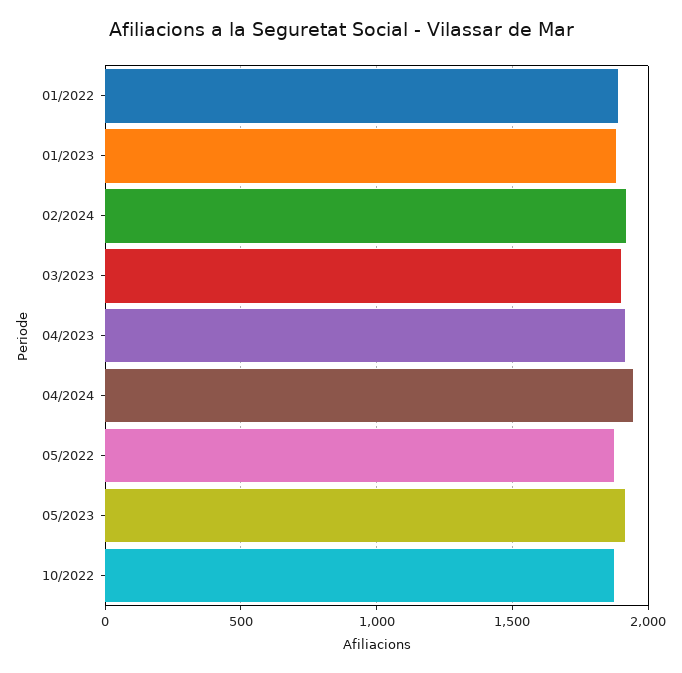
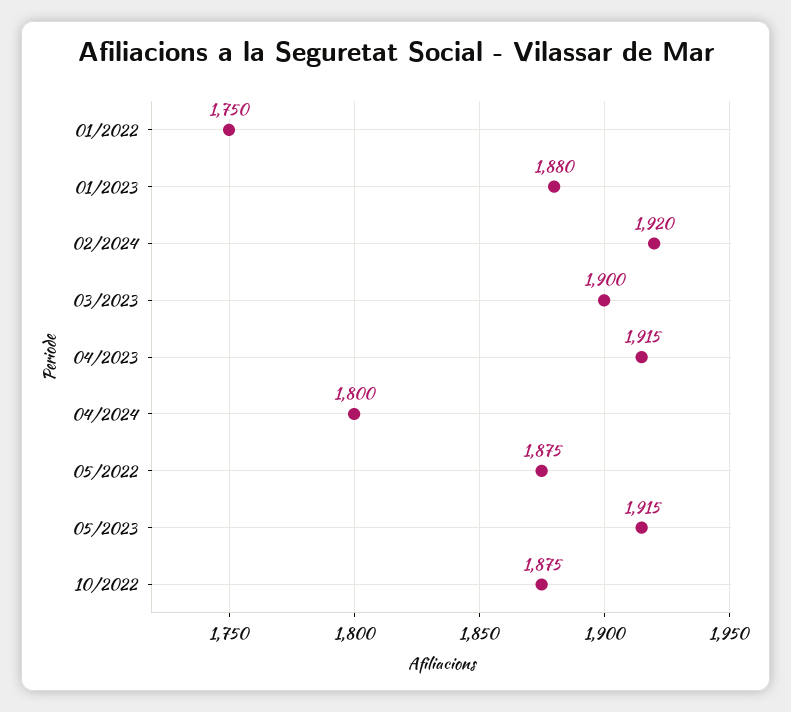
01/2022: 1900 -> 1750
04/2024: 1950 -> 1800

